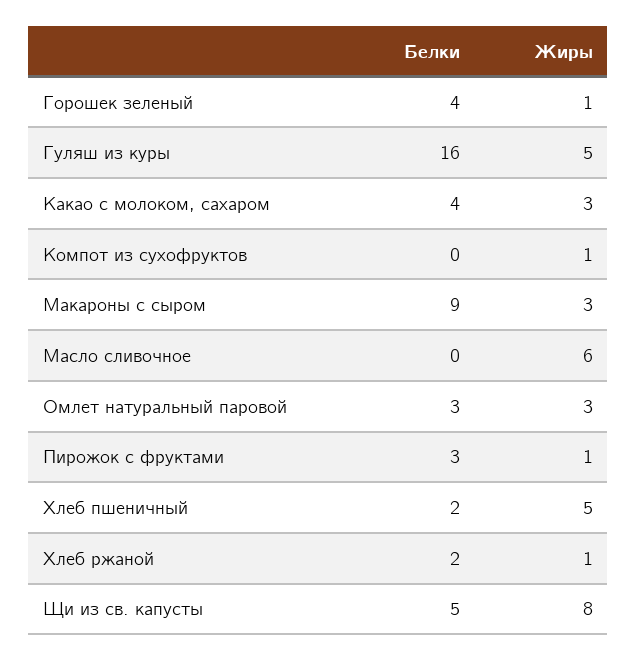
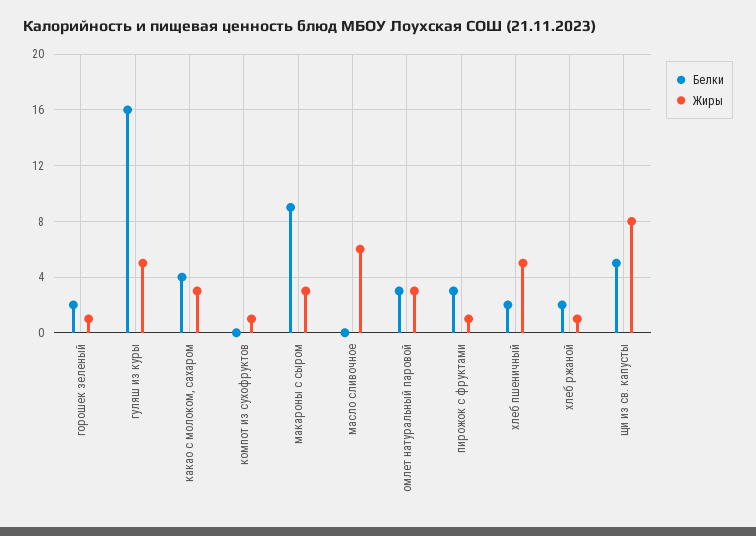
Белки, Горошек зеленый: 4 -> 2

